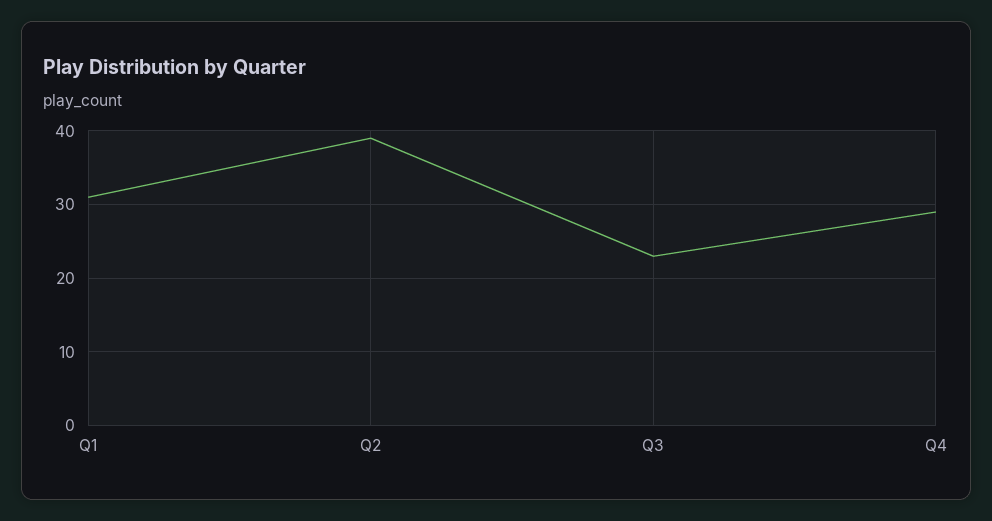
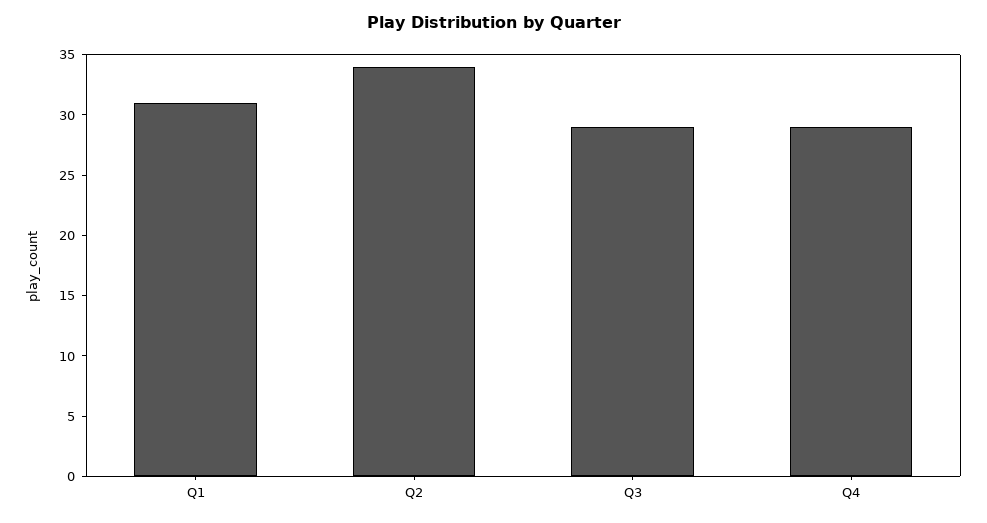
Q2: 39 -> 34
Q3: 23 -> 29

